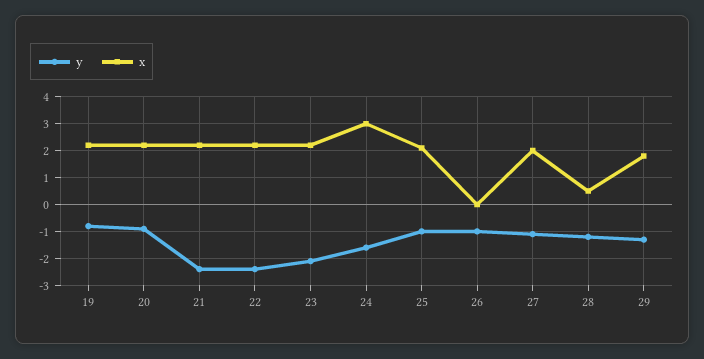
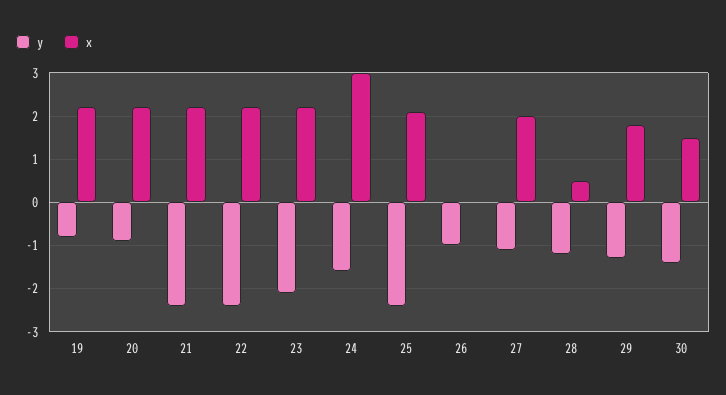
y, 25: -1 -> -2.5
y, 30: none -> -1.5
x, 30: none -> 1.5

